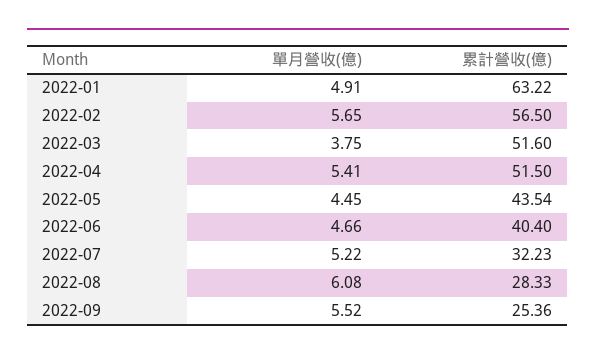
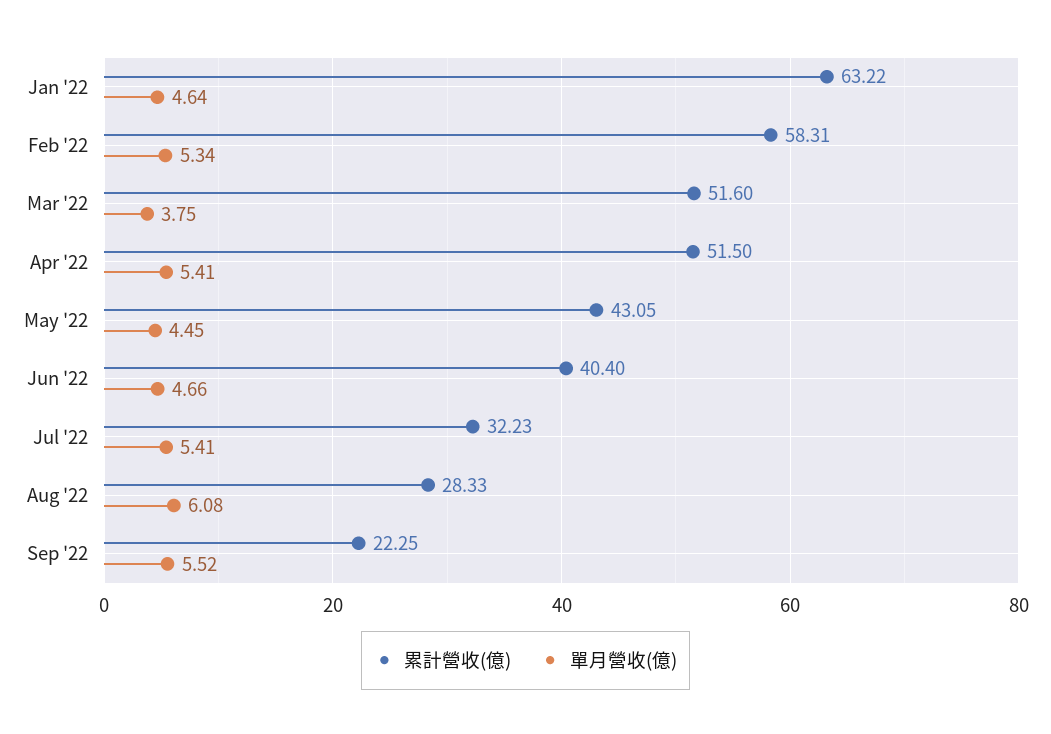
單月營收(億), 2022-01: 4.91 -> 4.64
單月營收(億), 2022-02: 5.65 -> 5.34
累計營收(億), 2022-02: 56.5 -> 58.31
累計營收(億), 2022-05: 43.54 -> 43.05
單月營收(億), 2022-07: 5.22 -> 5.41
累計營收(億), 2022-09: 25.36 -> 22.25

